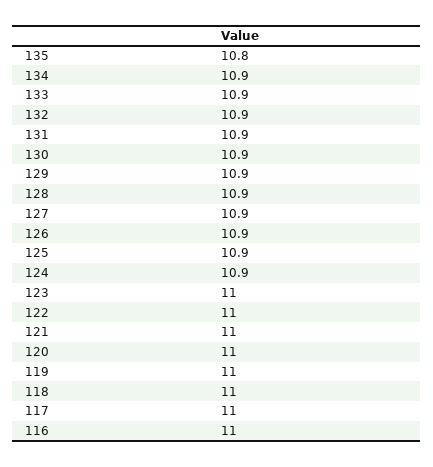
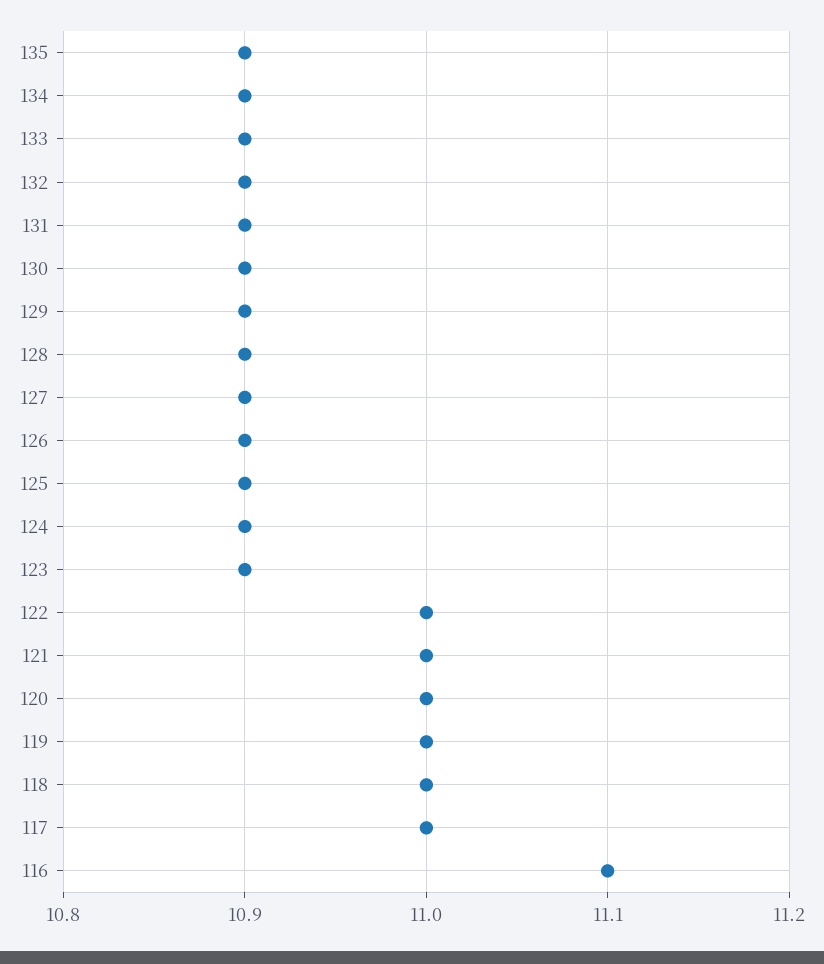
135: 10.8 -> 10.9
123: 11 -> 10.9
116: 11 -> 11.1

